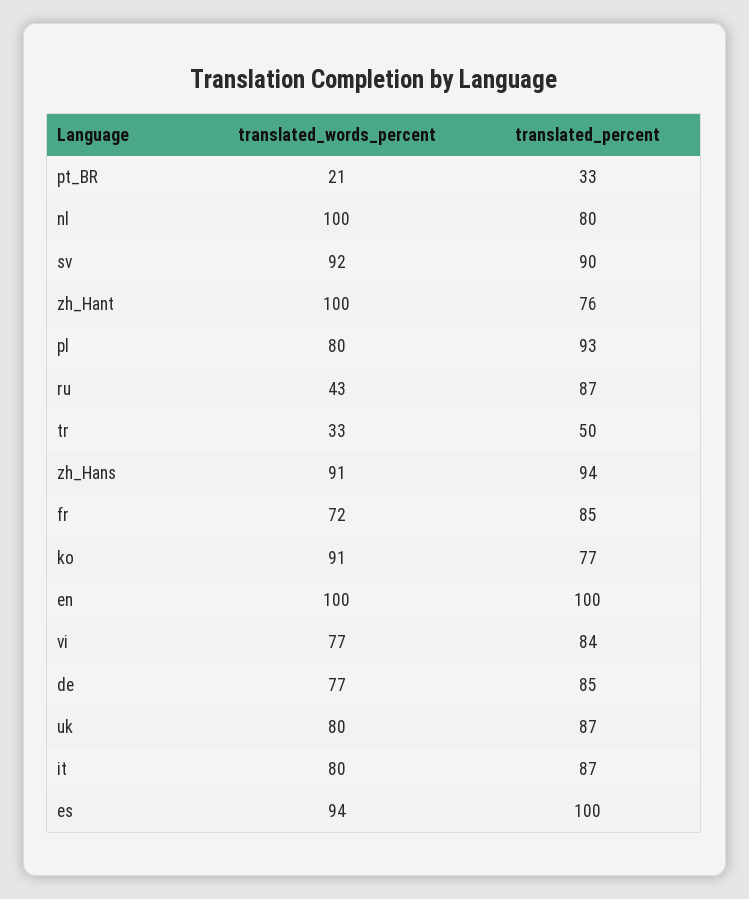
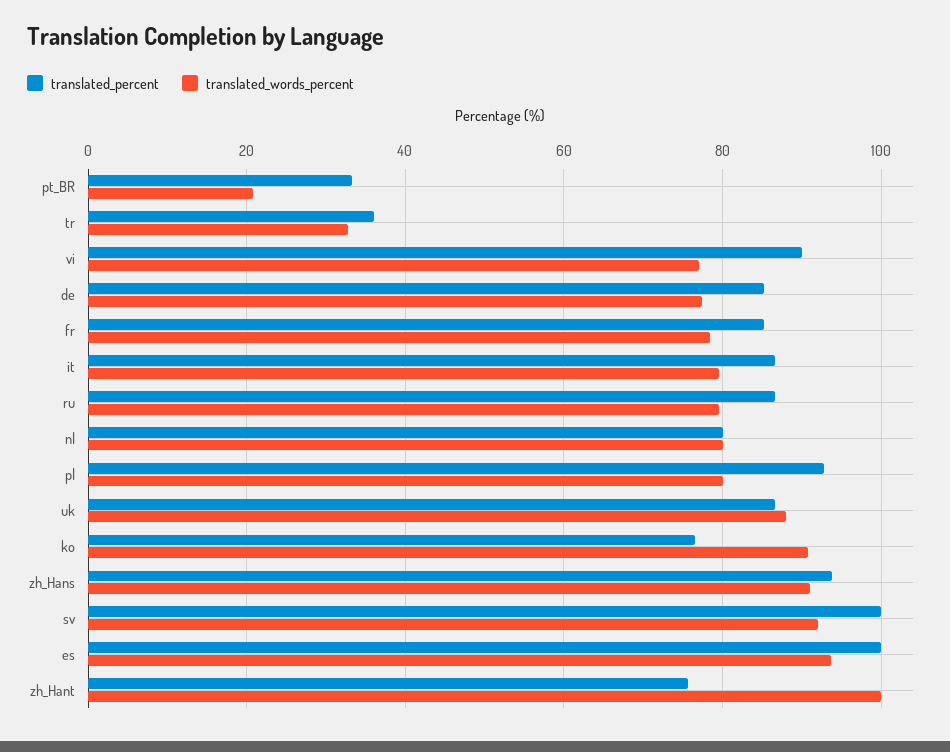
translated_words_percent, nl: 100 -> 80
translated_percent, sv: 90 -> 100
translated_words_percent, ru: 43 -> 80
translated_percent, tr: 50 -> 36
translated_words_percent, fr: 72 -> 78
translated_words_percent, en: 100 -> none
translated_percent, en: 100 -> none
translated_percent, vi: 84 -> 90
translated_words_percent, uk: 80 -> 88

